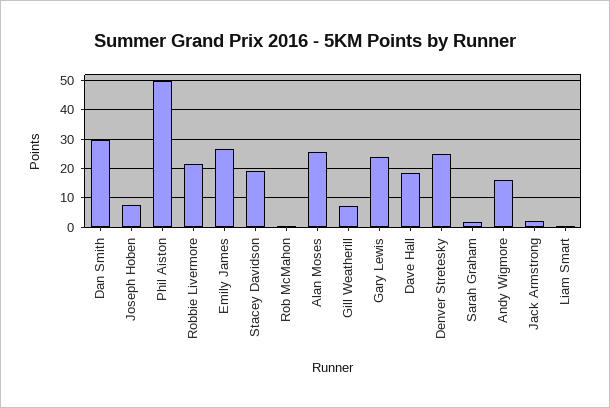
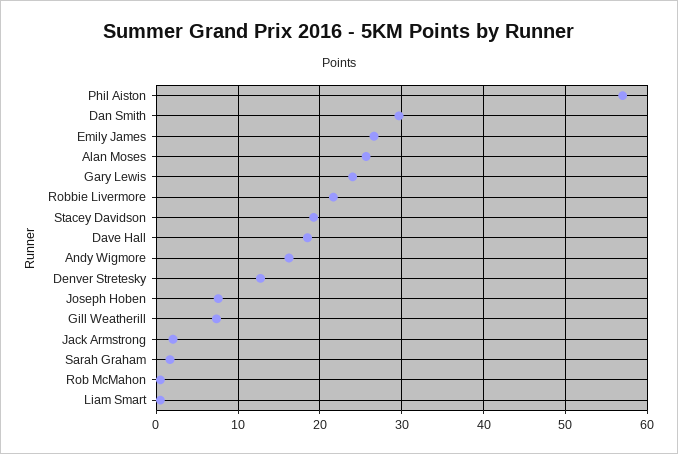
Phil Aiston: 50 -> 57
Denver Stretesky: 25 -> 13

